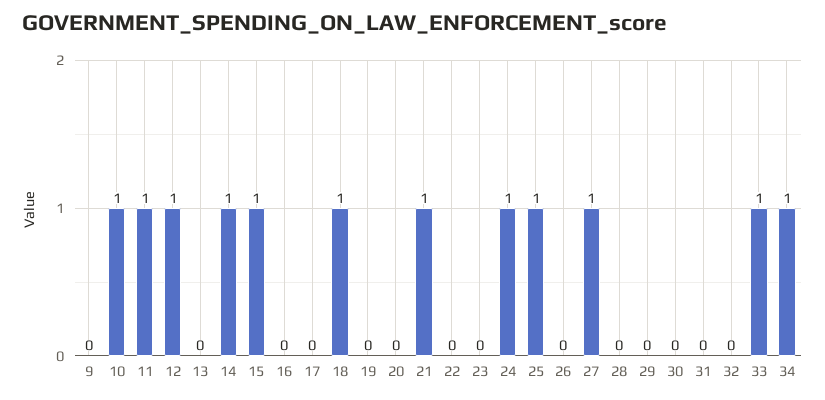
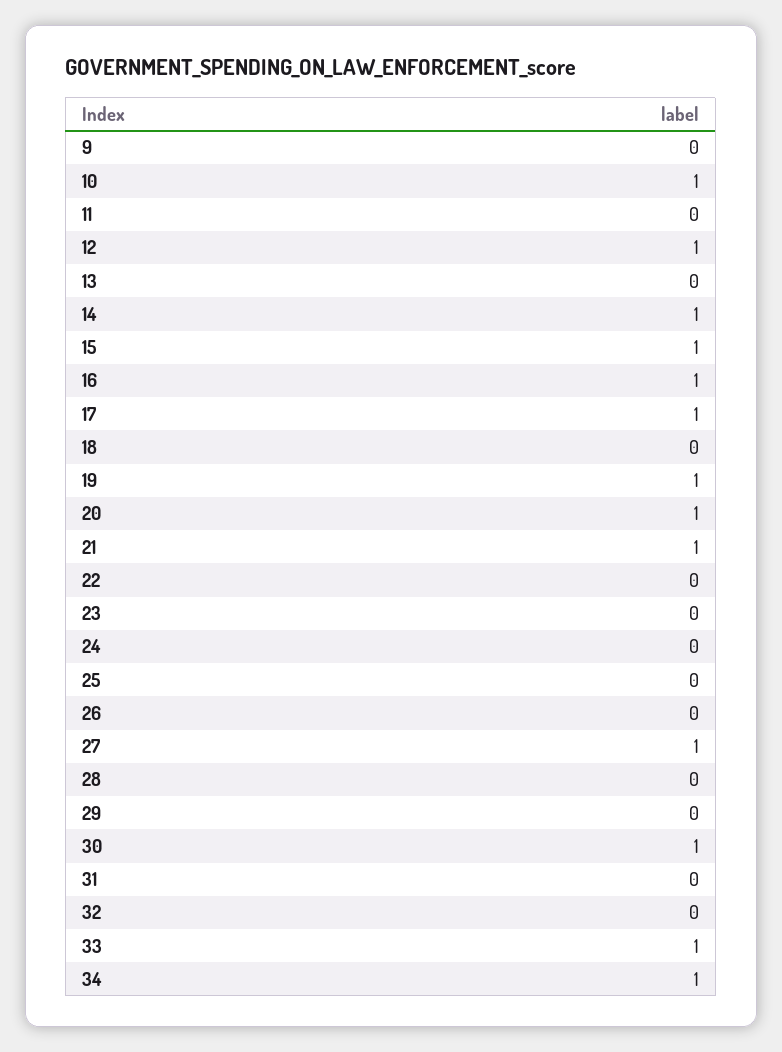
11: 1 -> 0
16: 0 -> 1
17: 0 -> 1
18: 1 -> 0
19: 0 -> 1
20: 0 -> 1
24: 1 -> 0
25: 1 -> 0
30: 0 -> 1

